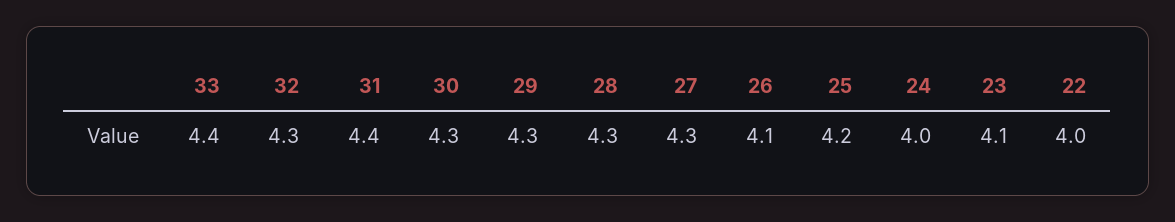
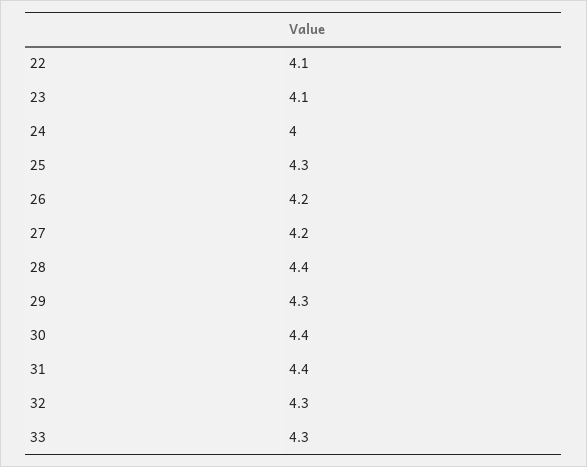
33: 4.4 -> 4.3
30: 4.3 -> 4.4
28: 4.3 -> 4.4
27: 4.3 -> 4.2
26: 4.1 -> 4.2
25: 4.2 -> 4.3
22: 4 -> 4.1

